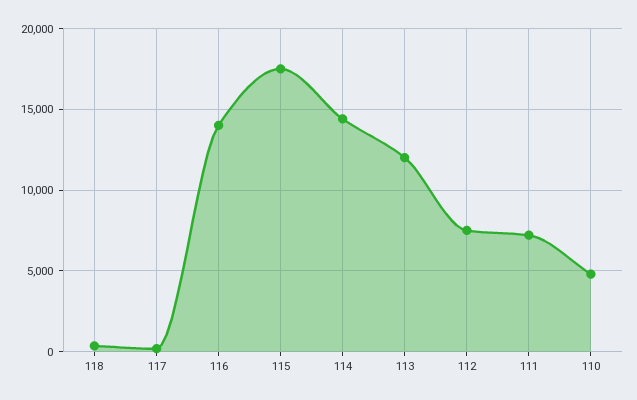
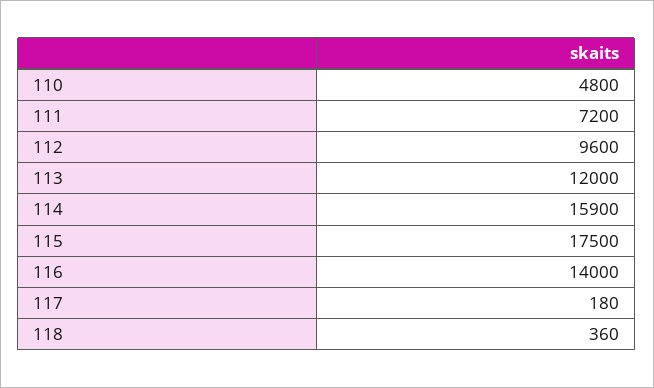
114: 14500 -> 15900
112: 7500 -> 9600

